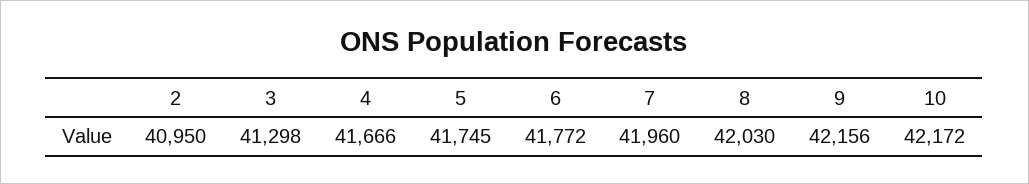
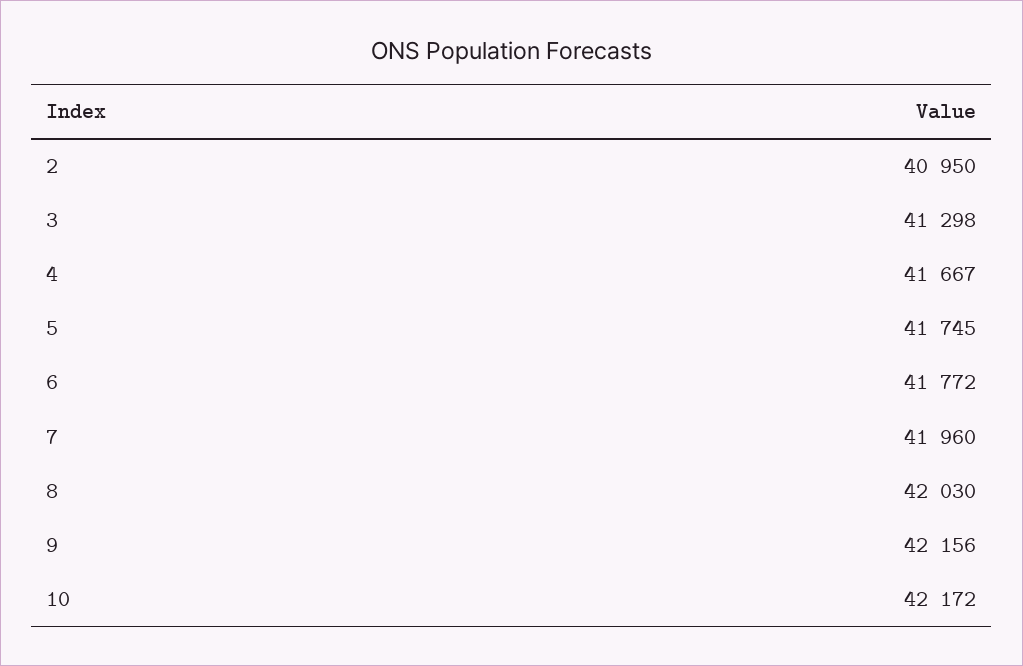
4: 41666 -> 41667

